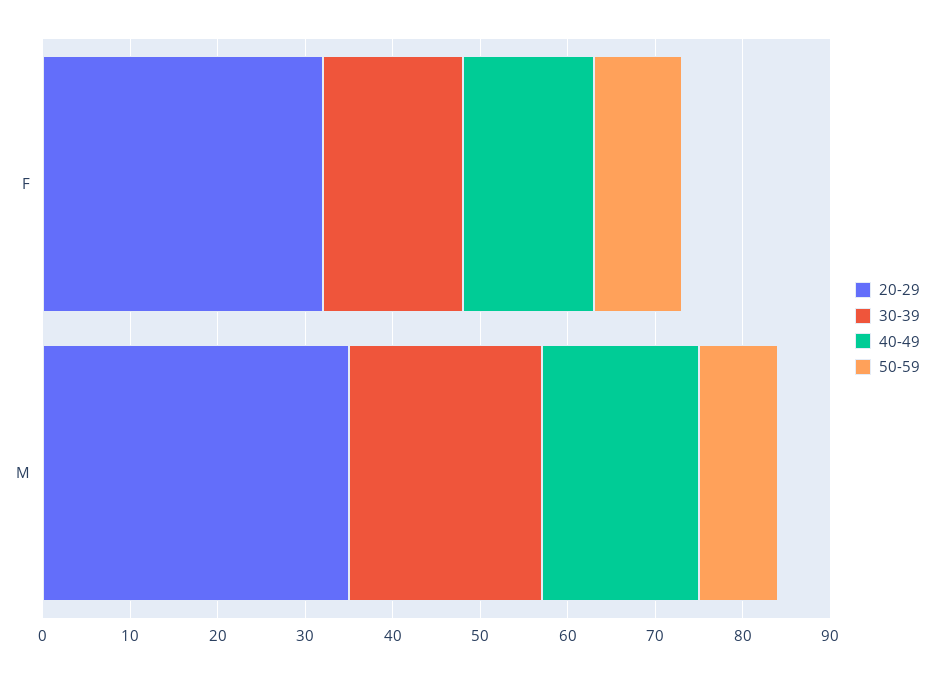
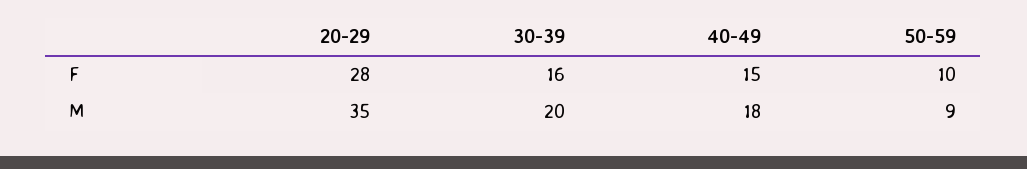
20-29, F: 32 -> 28
30-39, M: 22 -> 20

